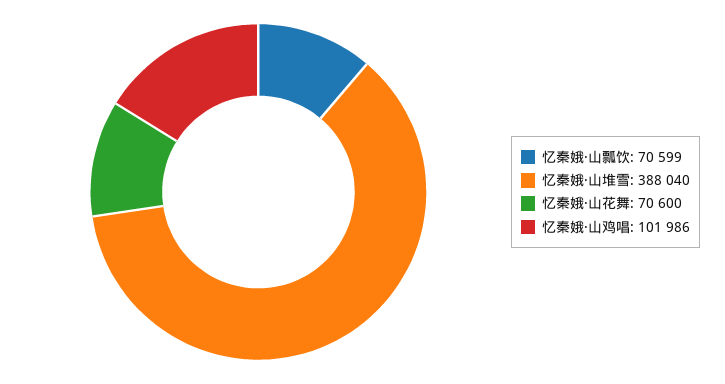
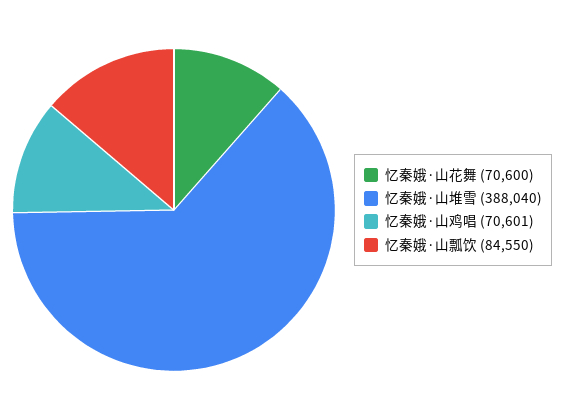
忆秦娥·山瓢饮: 70599 -> 84550
忆秦娥·山鸡唱: 101986 -> 70601

